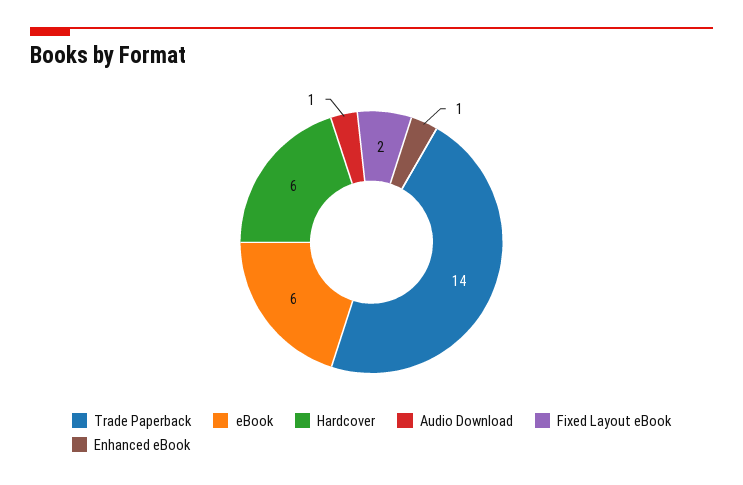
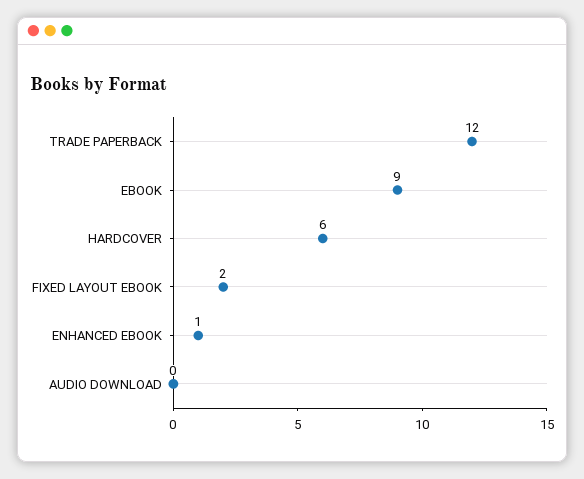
Trade Paperback: 14 -> 12
eBook: 6 -> 9
Audio Download: 1 -> 0

